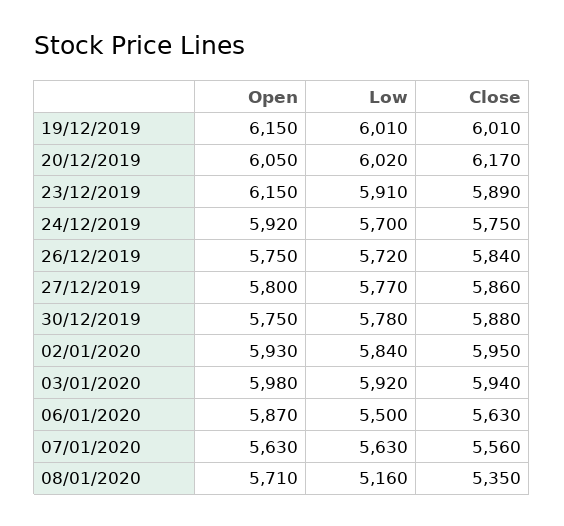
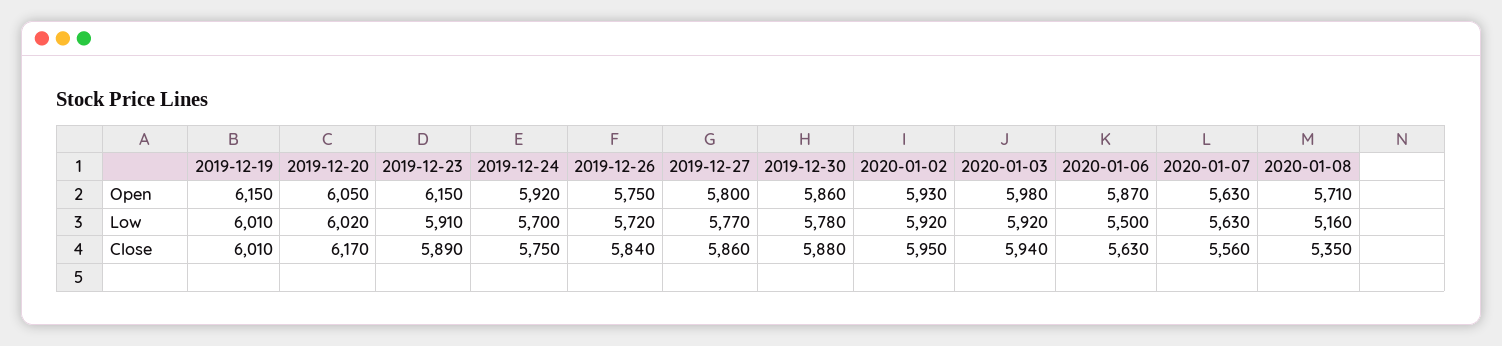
Open, 30/12/2019: 5750 -> 5860
Low, 02/01/2020: 5840 -> 5920

